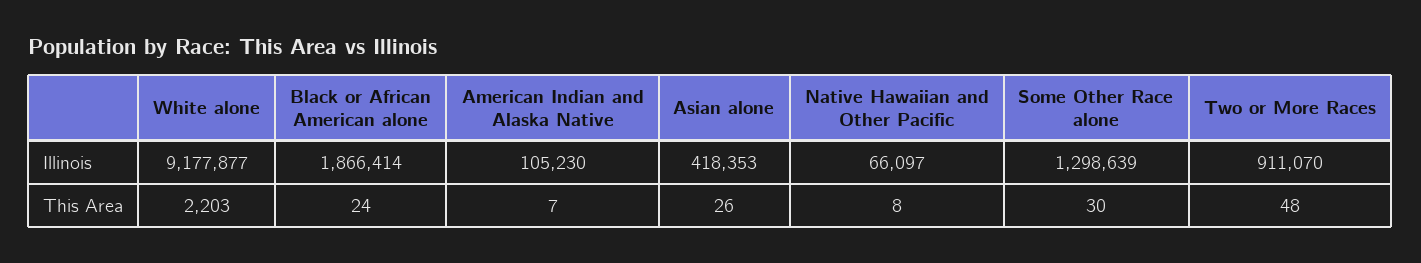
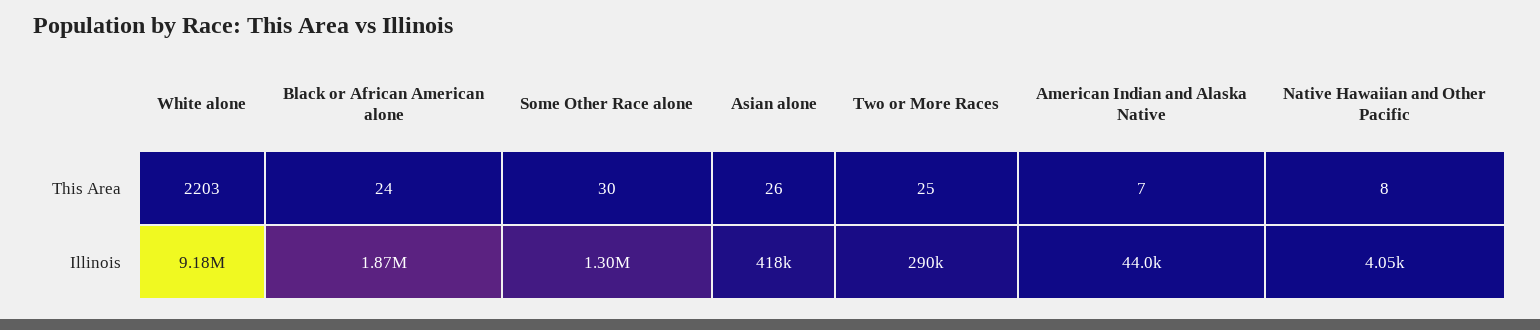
American Indian and Alaska Native, Illinois: 105230 -> 44000
Native Hawaiian and Other Pacific, Illinois: 66097 -> 4050
Two or More Races, Illinois: 911070 -> 290000
Two or More Races, This Area: 48 -> 25

